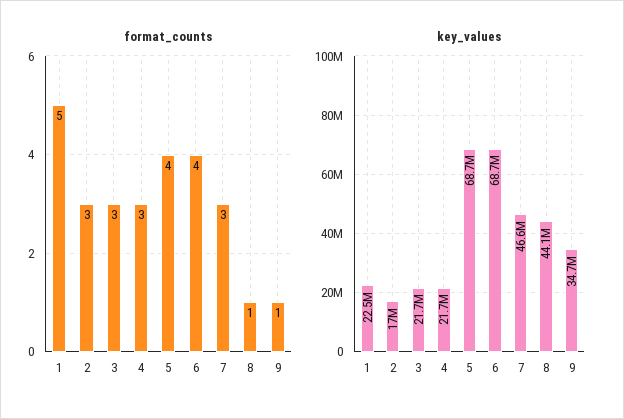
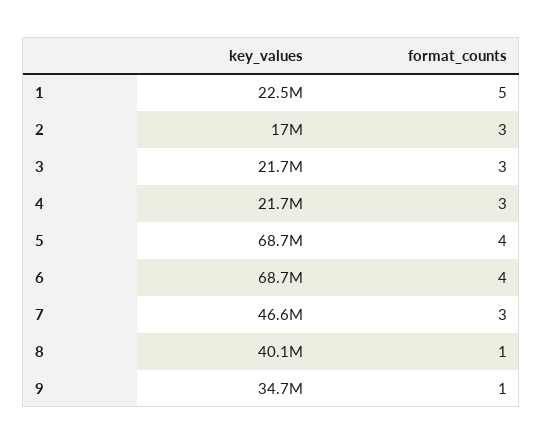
key_values, 8: 44100000 -> 40100000

